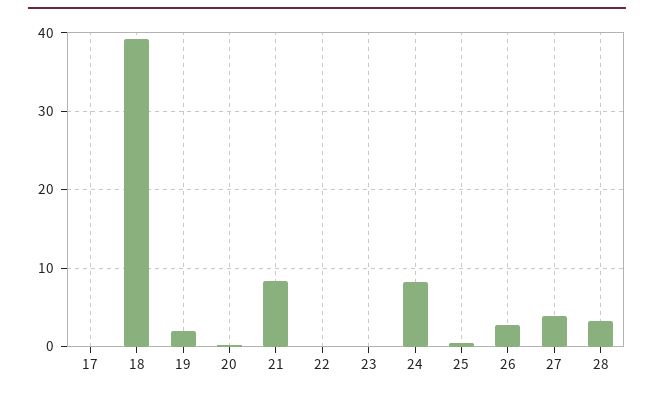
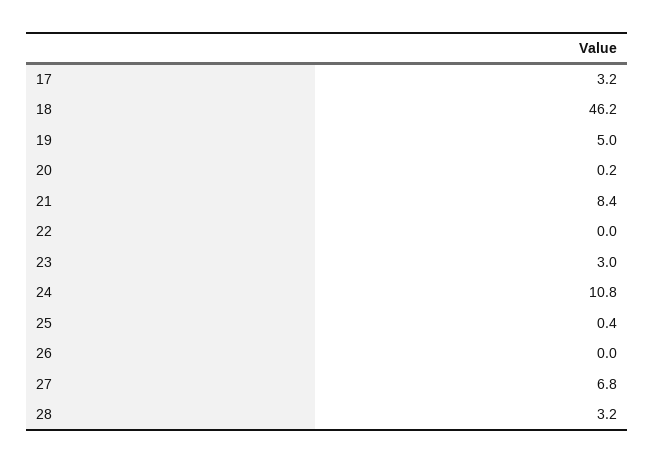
17: 0 -> 3.2
18: 39 -> 46.2
19: 2 -> 5
23: 0 -> 3
24: 8 -> 10.8
26: 3 -> 0
27: 4 -> 6.8

